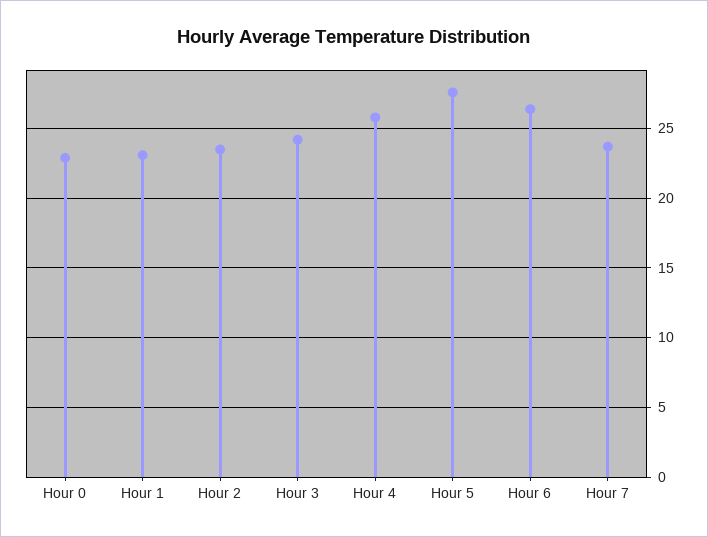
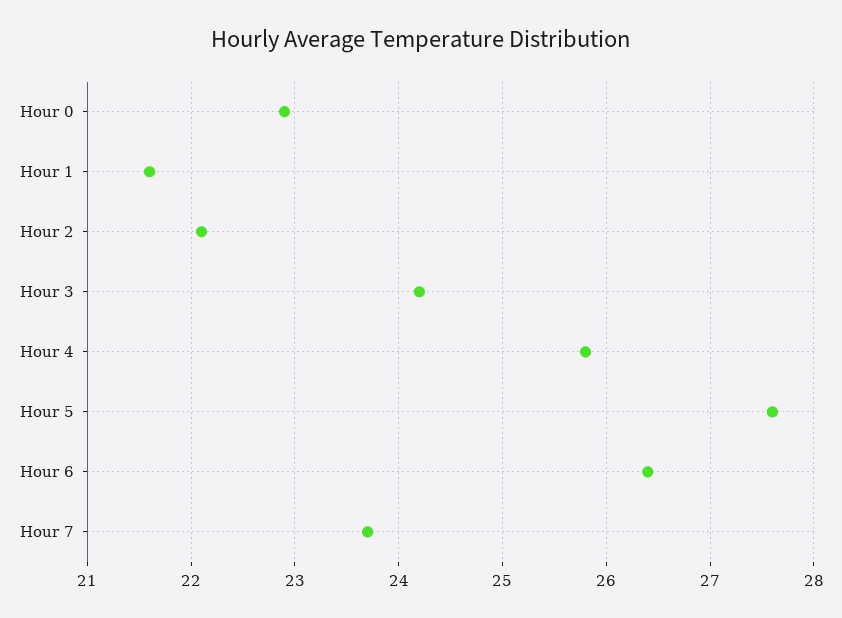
Hour 1: 23 -> 21.6
Hour 2: 23.5 -> 22.1

